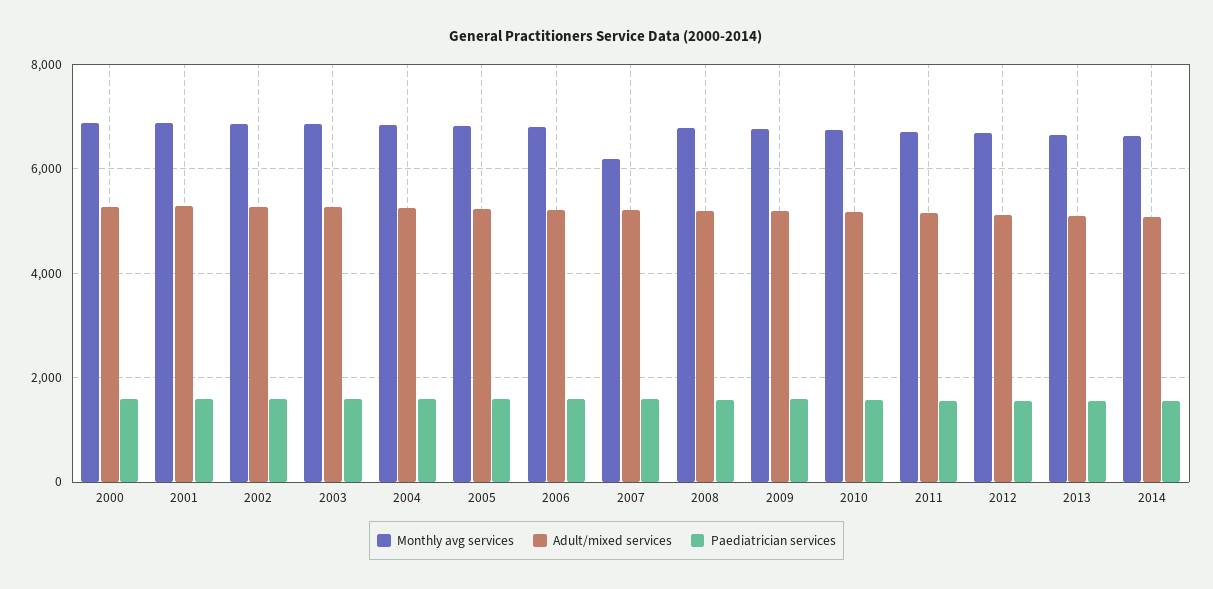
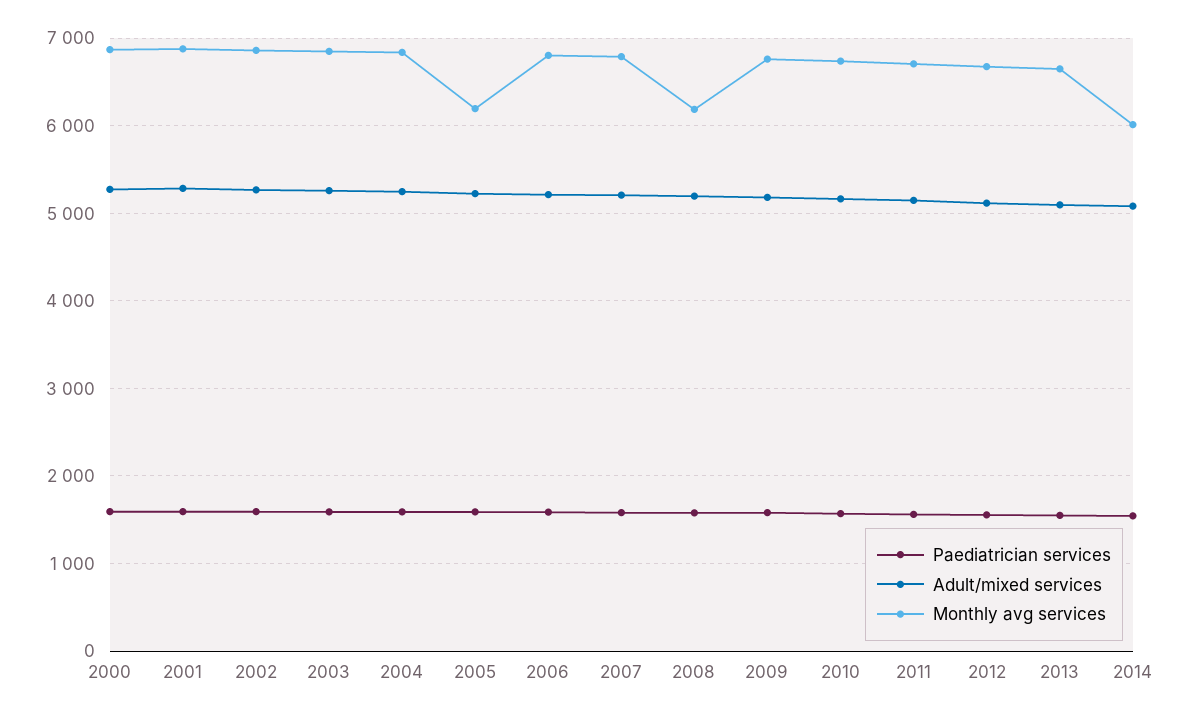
Monthly avg services, 2005: 6800 -> 6200
Monthly avg services, 2007: 6200 -> 6800
Monthly avg services, 2008: 6800 -> 6200
Monthly avg services, 2014: 6600 -> 6000

